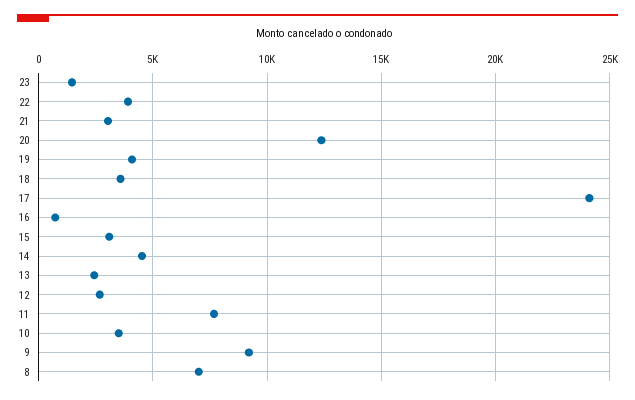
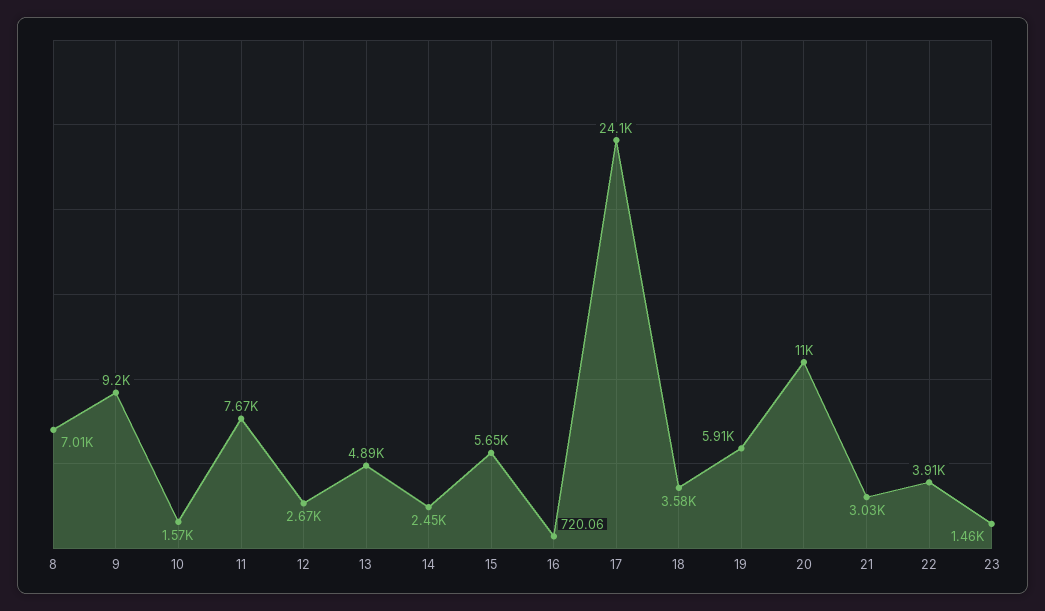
20: 12500 -> 11000
19: 4000 -> 5910
15: 3000 -> 5650
14: 4500 -> 2450
13: 2500 -> 4890
10: 3500 -> 1570

